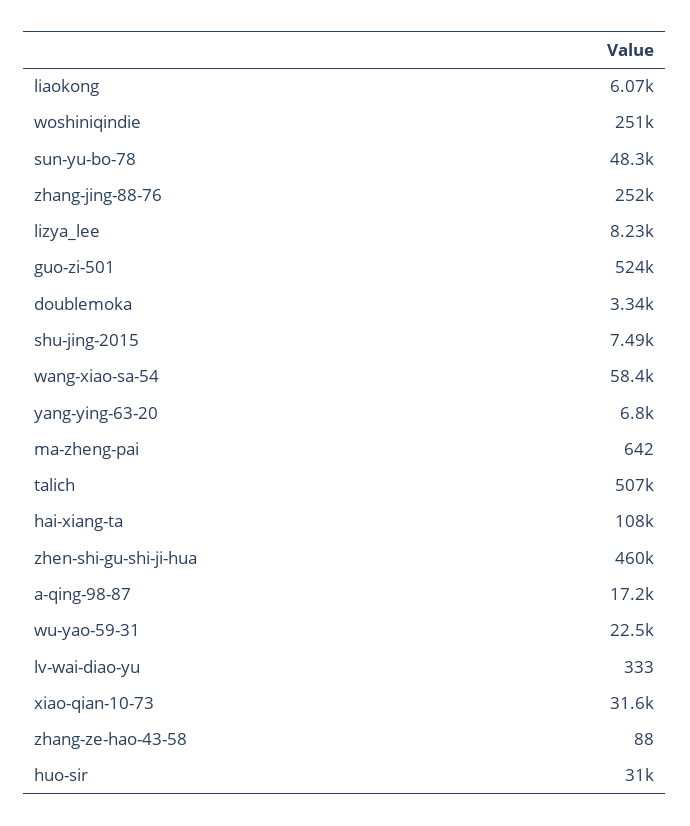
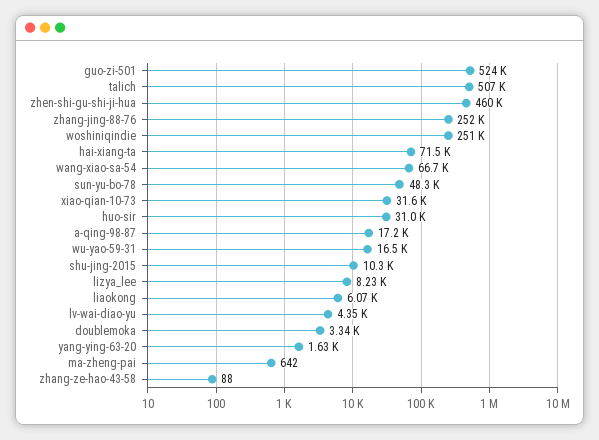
shu-jing-2015: 7490 -> 10300
wang-xiao-sa-54: 58400 -> 66700
yang-ying-63-20: 6800 -> 1630
hai-xiang-ta: 108000 -> 71500
wu-yao-59-31: 22500 -> 16500
lv-wai-diao-yu: 333 -> 4350

